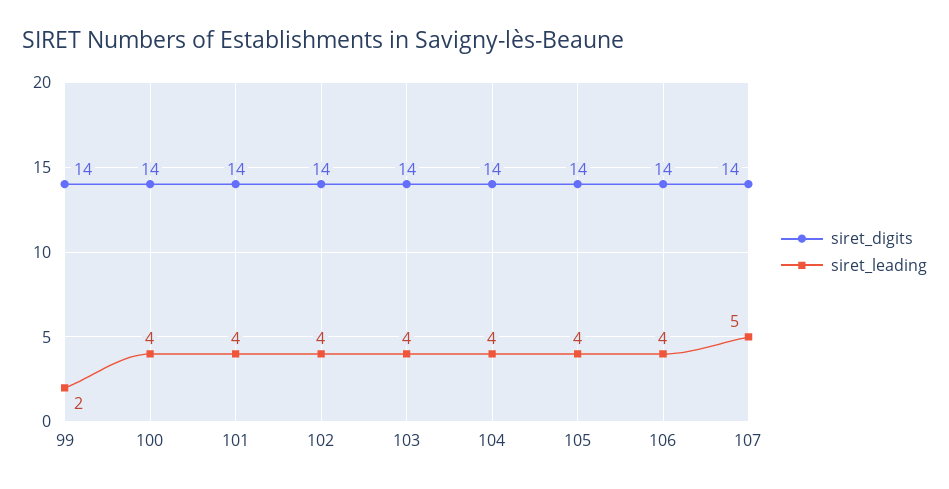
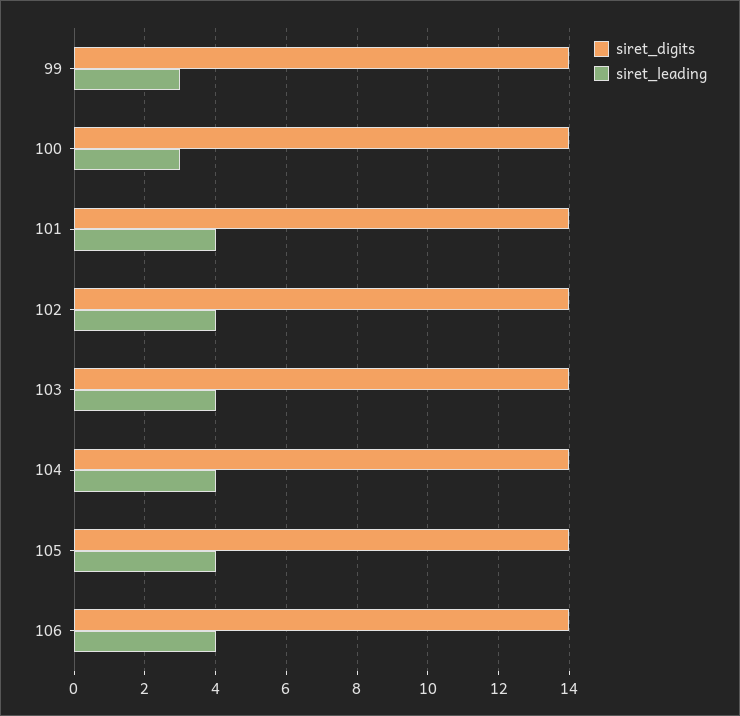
siret_leading, 99: 2 -> 3
siret_leading, 100: 4 -> 3
siret_digits, 107: 14 -> none
siret_leading, 107: 5 -> none

